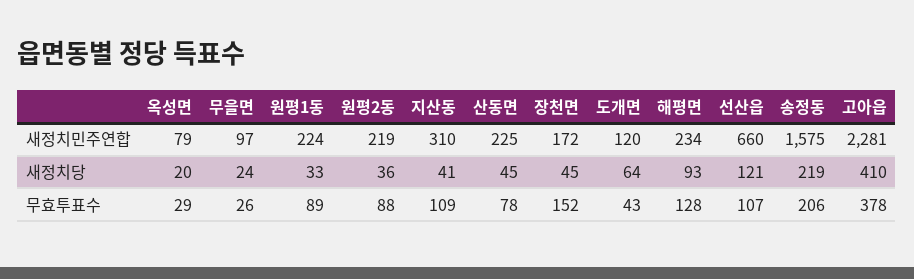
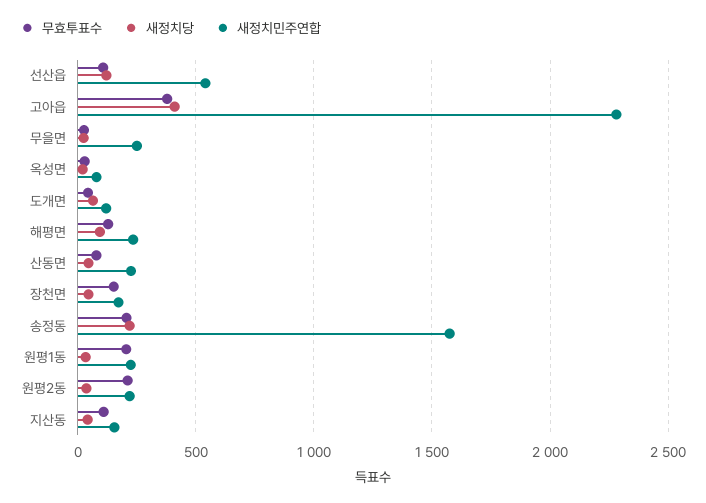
새정치민주연합, 무을면: 97 -> 250
새정치민주연합, 지산동: 310 -> 150
새정치민주연합, 선산읍: 660 -> 550
무효투표수, 원평1동: 89 -> 200
무효투표수, 원평2동: 88 -> 200

